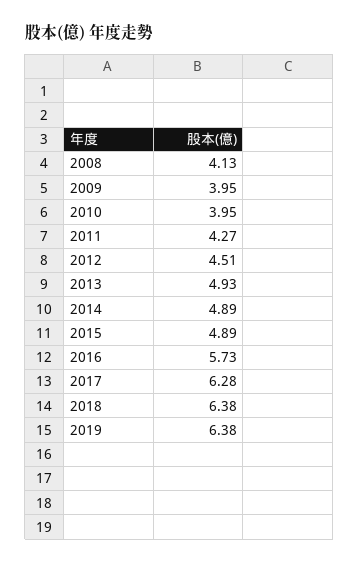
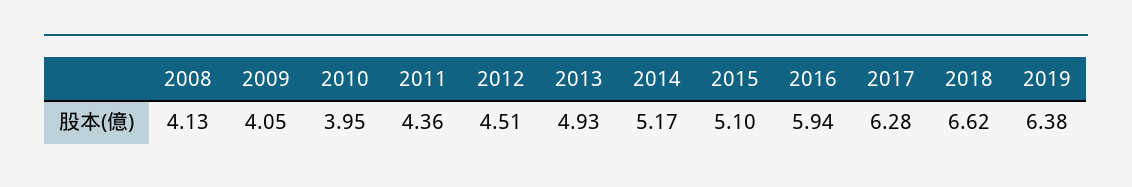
2009: 3.95 -> 4.05
2011: 4.27 -> 4.36
2014: 4.89 -> 5.17
2015: 4.89 -> 5.1
2016: 5.73 -> 5.94
2018: 6.38 -> 6.62

